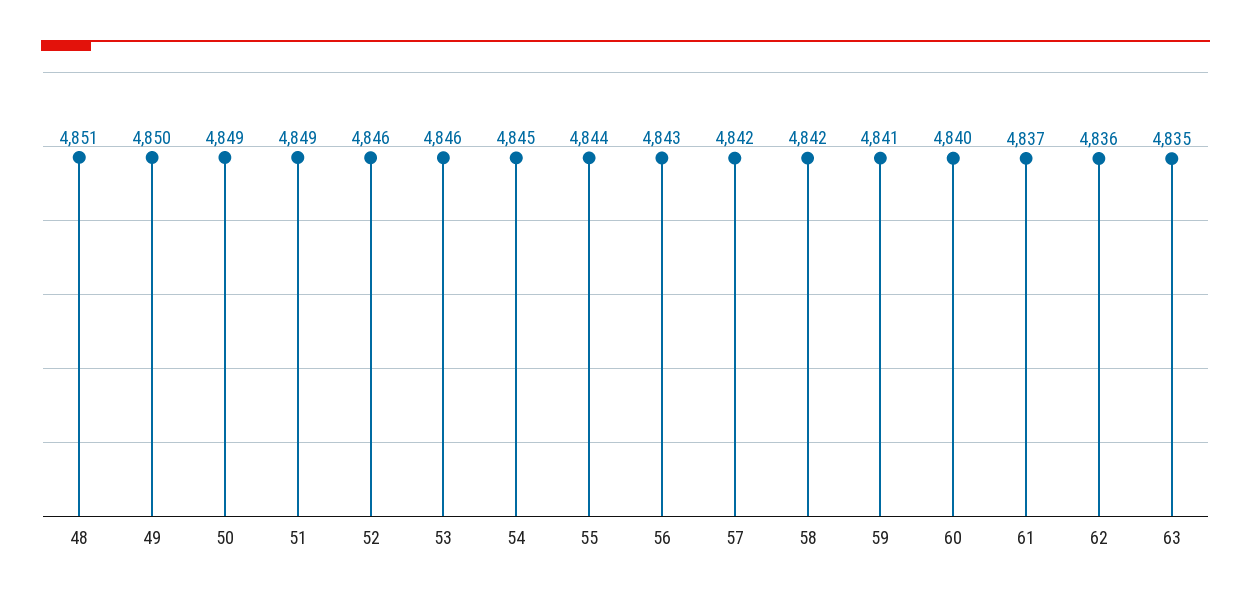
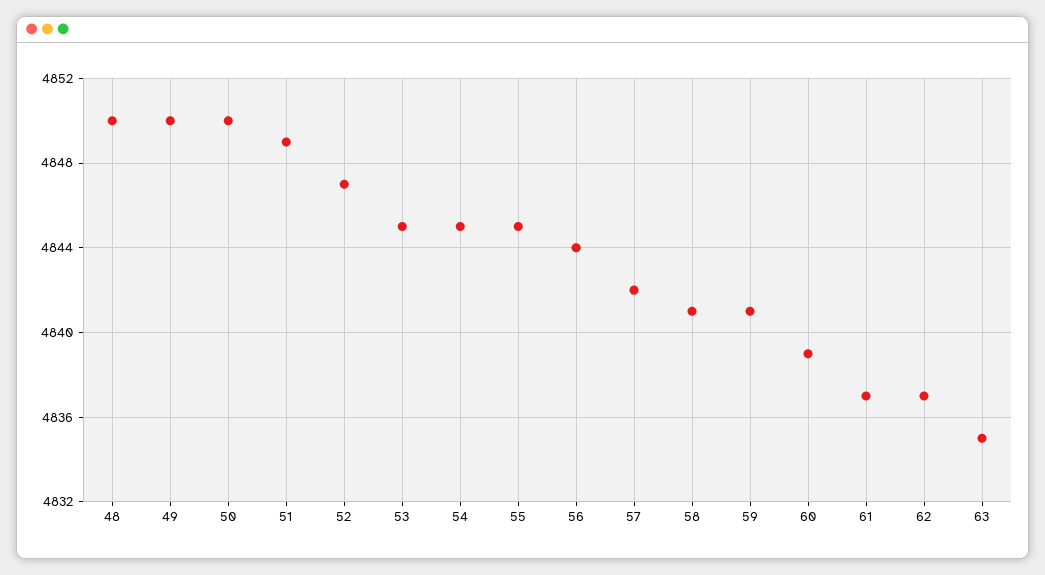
48: 4851 -> 4850
50: 4849 -> 4850
52: 4846 -> 4847
53: 4846 -> 4845
55: 4844 -> 4845
56: 4843 -> 4844
58: 4842 -> 4841
60: 4840 -> 4839
62: 4836 -> 4837

